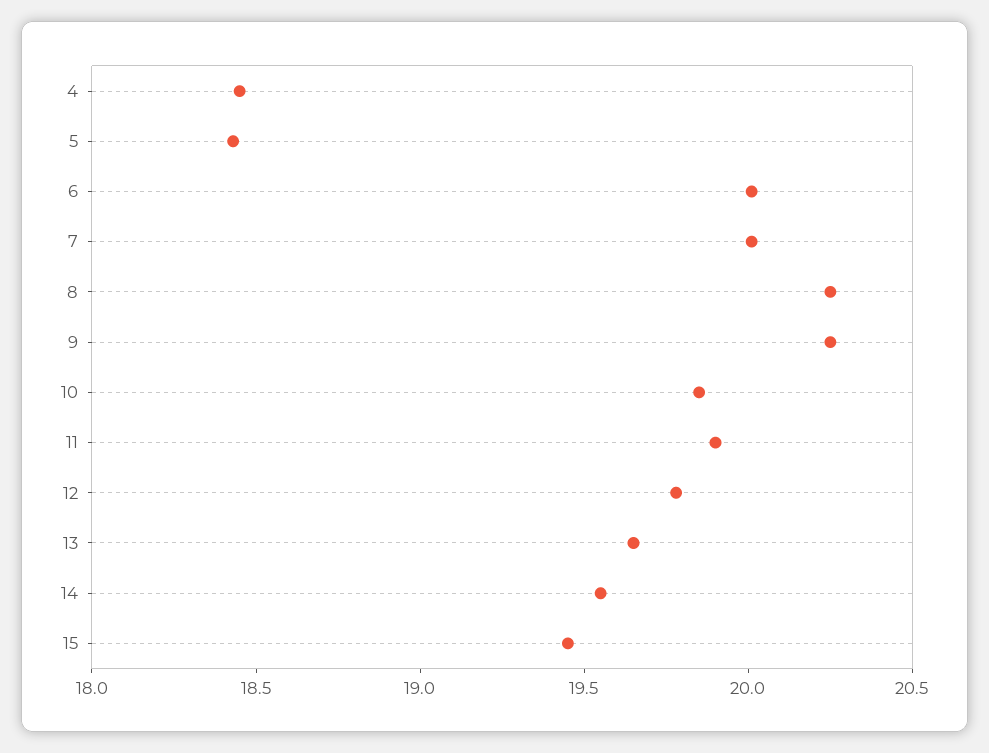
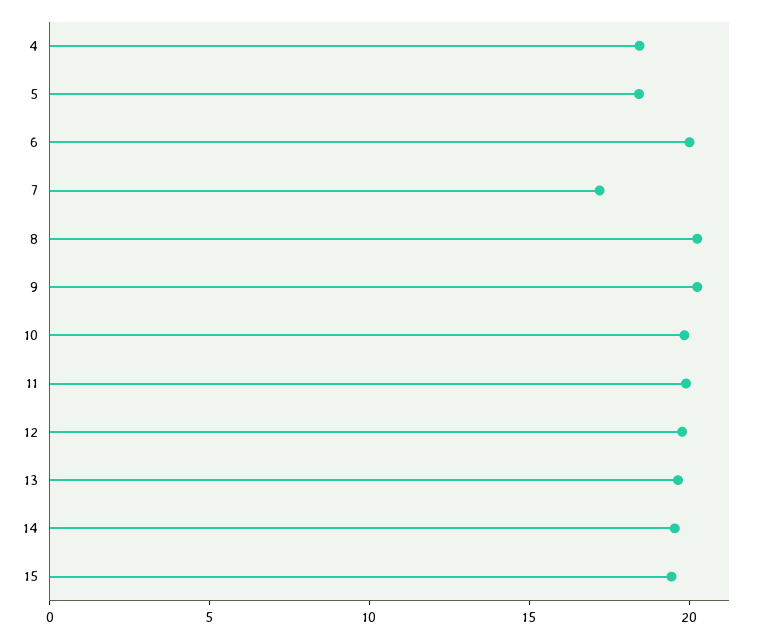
7: 20 -> 17

